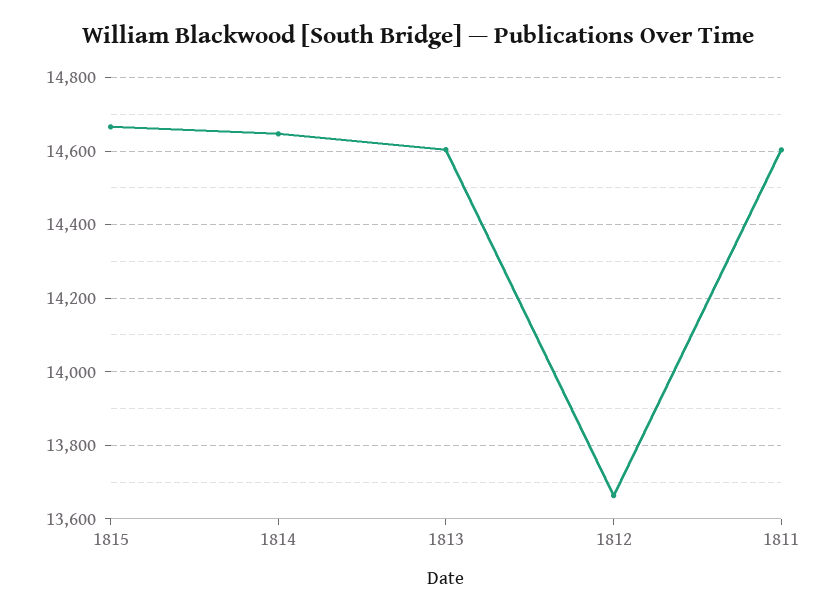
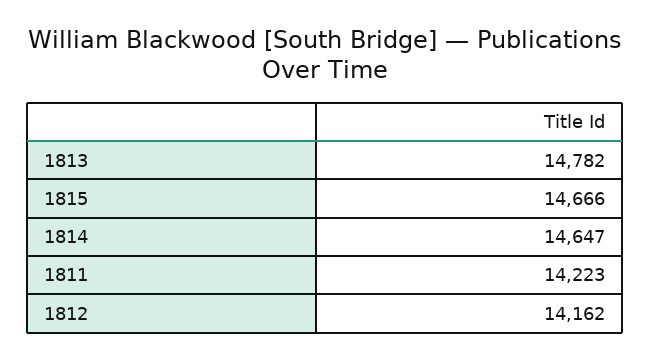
1813: 14600 -> 14782
1812: 13660 -> 14162
1811: 14600 -> 14223

